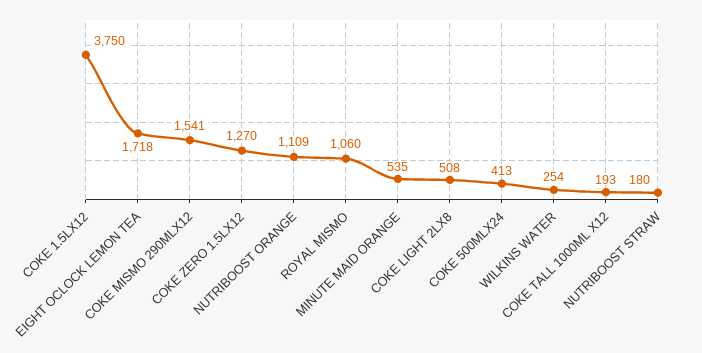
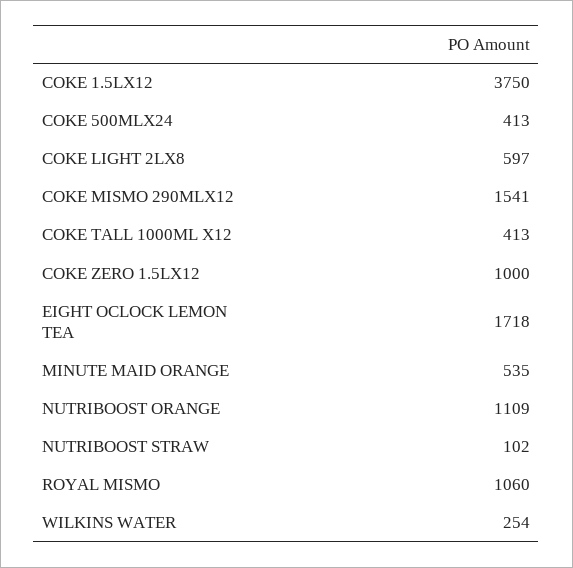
COKE ZERO 1.5LX12: 1270 -> 1000
COKE LIGHT 2LX8: 508 -> 597
COKE TALL 1000ML X12: 193 -> 413
NUTRIBOOST STRAW: 180 -> 102

